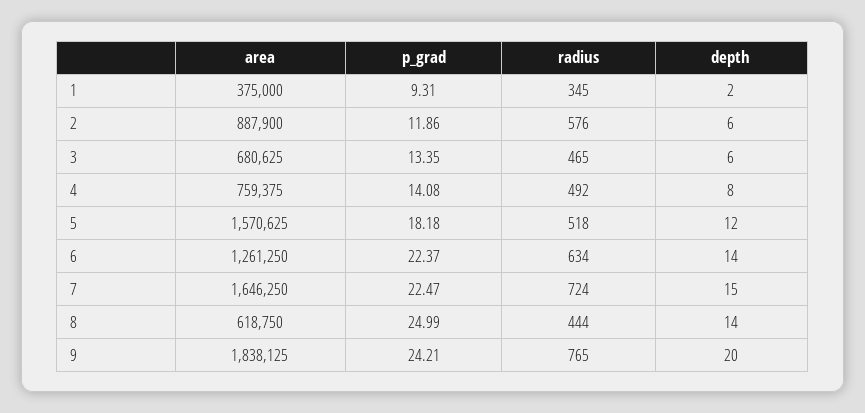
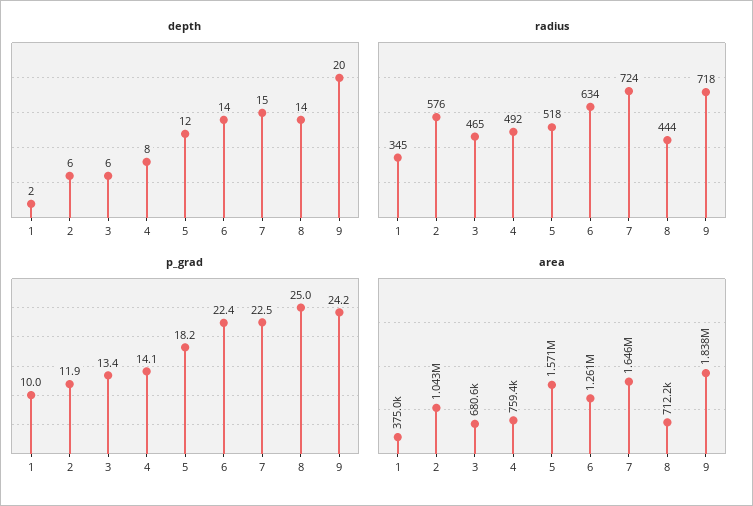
p_grad, 1: 9.31 -> 10
area, 2: 887900 -> 1043000
area, 8: 618750 -> 712200
radius, 9: 765 -> 718

